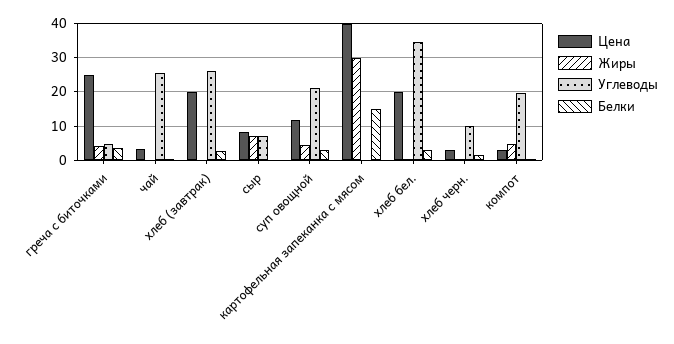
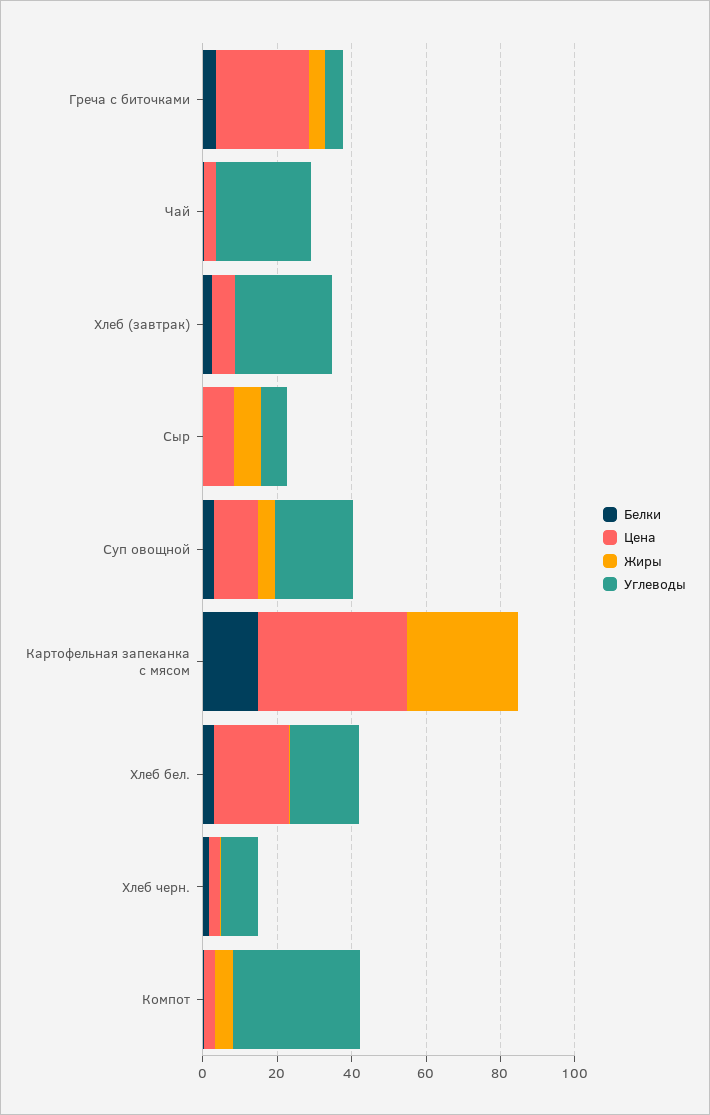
Цена, хлеб (завтрак): 20 -> 5
Углеводы, хлеб бел.: 34 -> 20
Углеводы, компот: 20 -> 35

